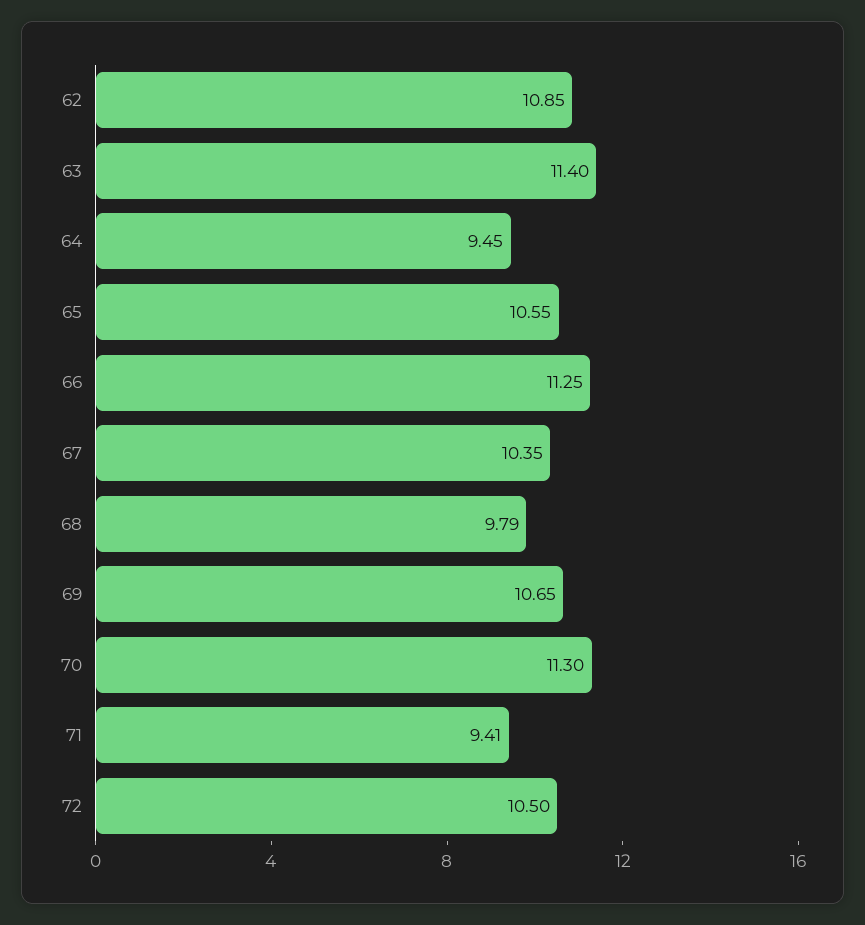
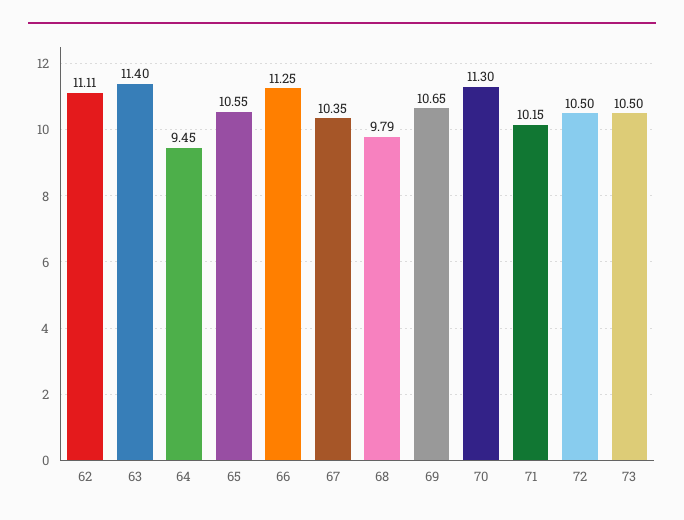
62: 10.85 -> 11.11
71: 9.41 -> 10.15
73: none -> 10.5

